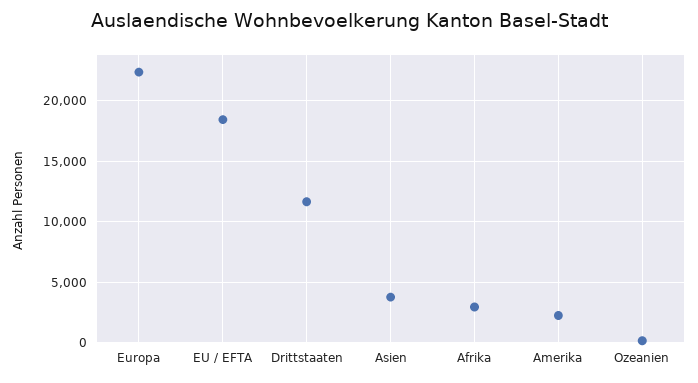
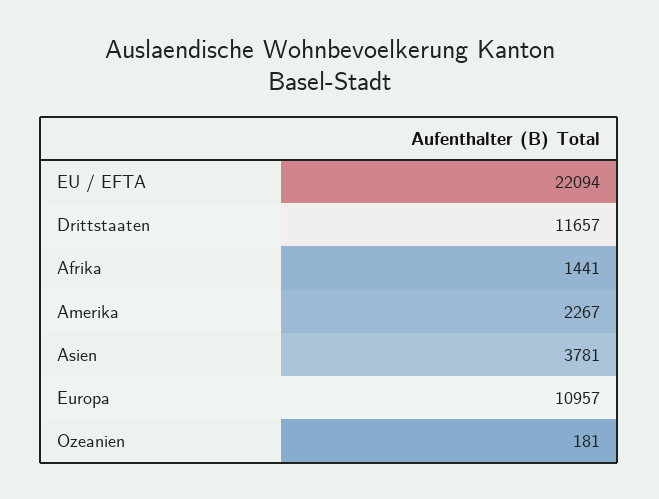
Europa: 22500 -> 10957
EU / EFTA: 18500 -> 22094
Afrika: 3000 -> 1441

